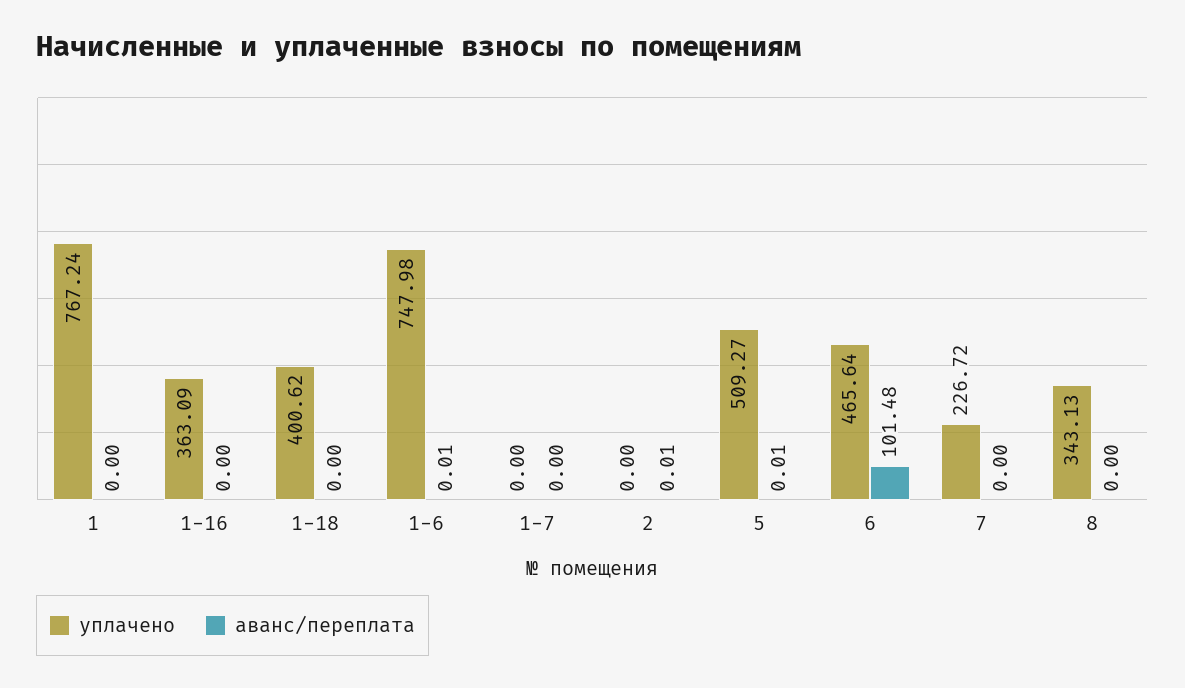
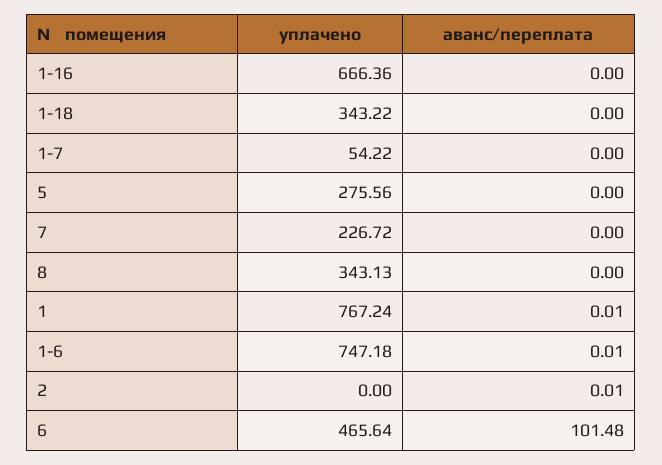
аванс/переплата, 1: 0 -> 0.01
уплачено, 1-16: 363.09 -> 666.36
уплачено, 1-18: 400.62 -> 343.22
уплачено, 1-6: 747.98 -> 747.18
уплачено, 1-7: 0 -> 54.22
уплачено, 5: 509.27 -> 275.56
аванс/переплата, 5: 0.01 -> 0

